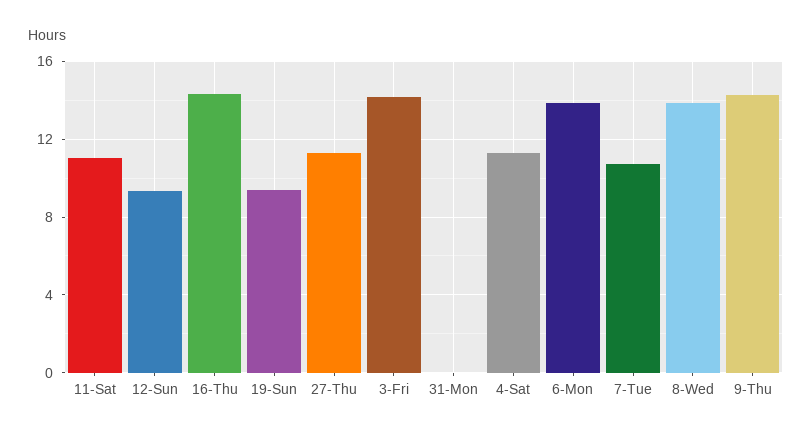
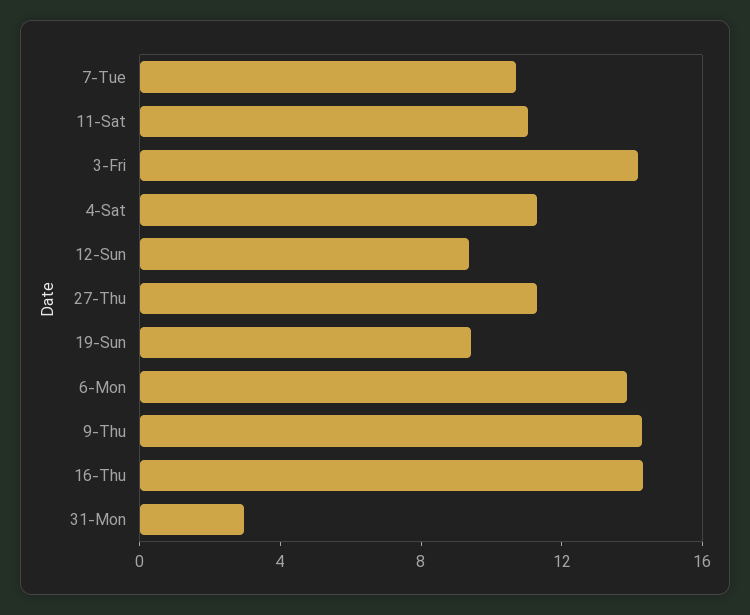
31-Mon: 0 -> 3
8-Wed: 14 -> none

